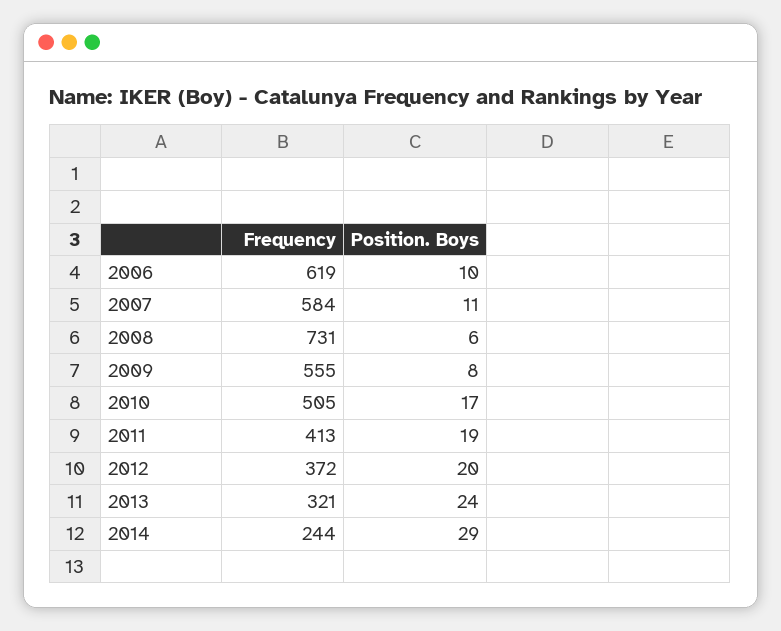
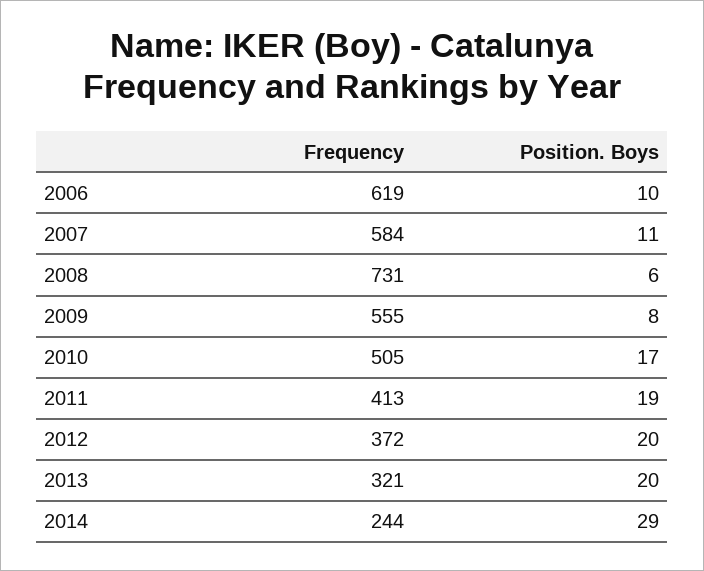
Position. Boys, 2013: 24 -> 20

